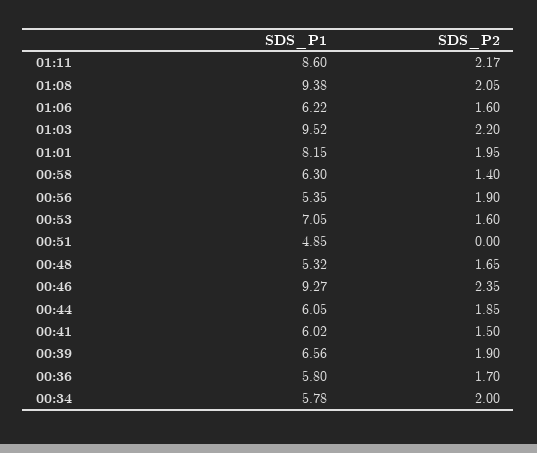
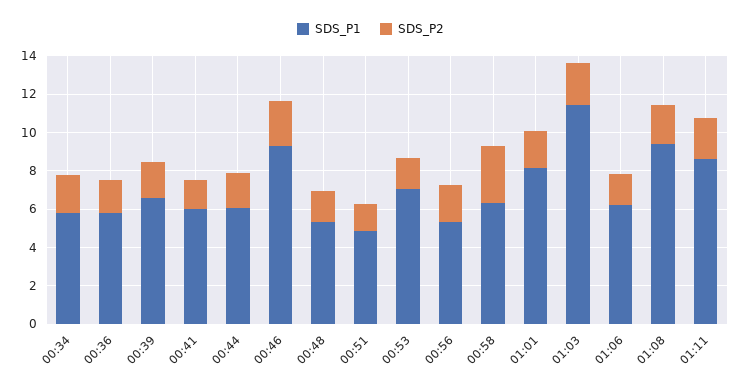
SDS_P1, 01:03: 9.52 -> 11.5
SDS_P2, 00:58: 1.4 -> 3
SDS_P2, 00:51: 0 -> 1.5

